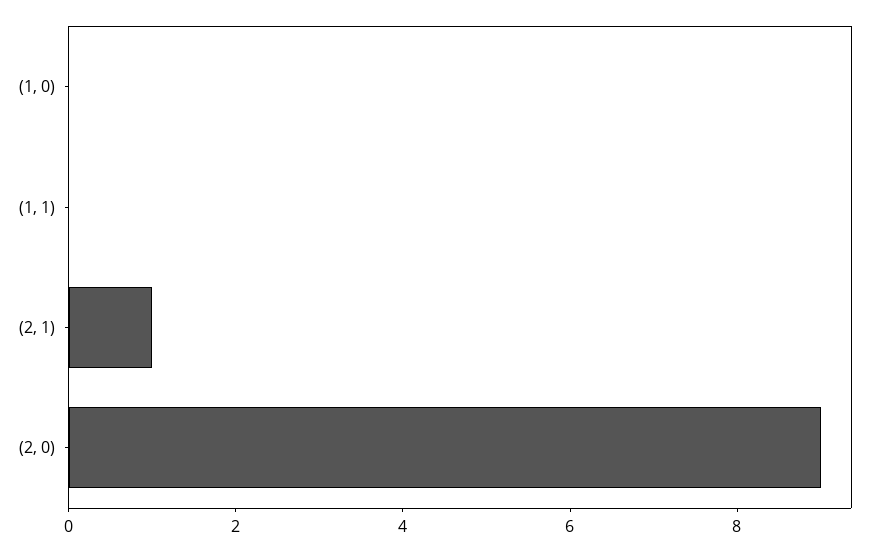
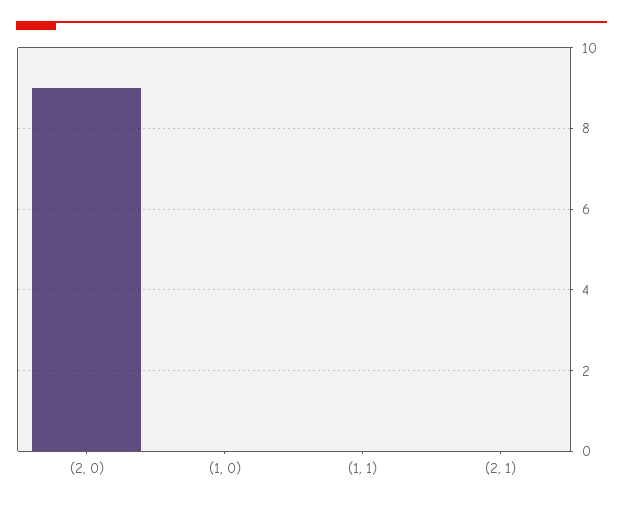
(2, 1): 1 -> 0

